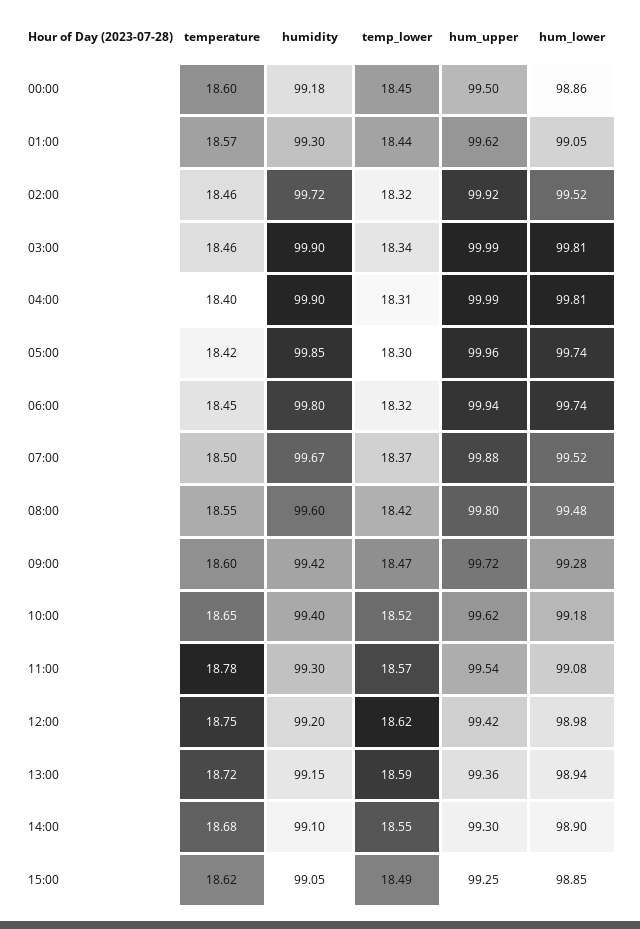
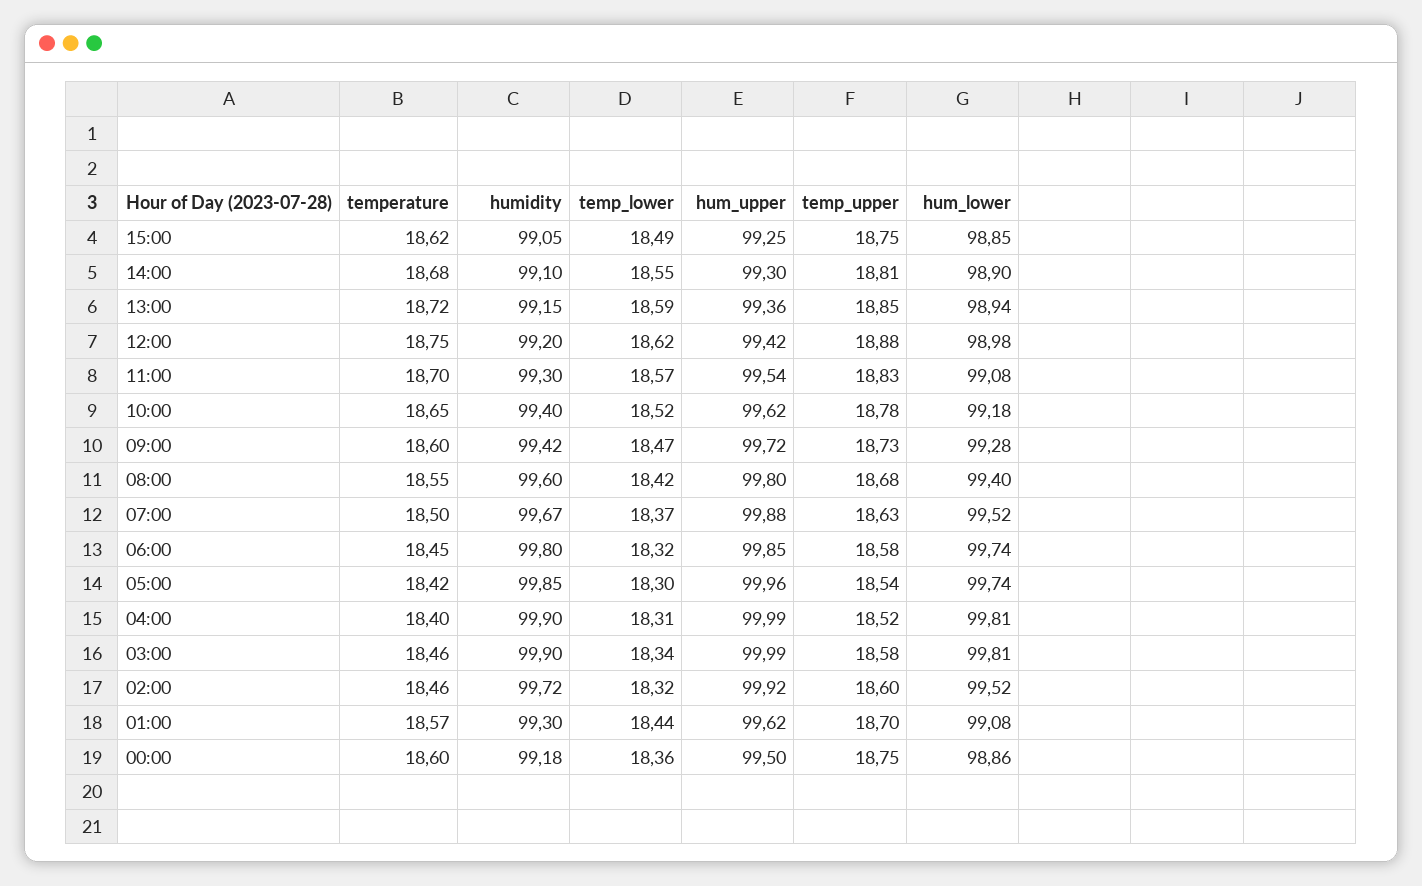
temp_lower, 00:00: 18.45 -> 18.36
hum_lower, 01:00: 99.05 -> 99.08
hum_upper, 06:00: 99.94 -> 99.85
hum_lower, 08:00: 99.48 -> 99.4
temperature, 11:00: 18.78 -> 18.7
temp_upper, 15:00: none -> 18.75
temp_upper, 14:00: none -> 18.81
temp_upper, 13:00: none -> 18.85
temp_upper, 12:00: none -> 18.88
temp_upper, 11:00: none -> 18.83
temp_upper, 10:00: none -> 18.78
temp_upper, 09:00: none -> 18.73
temp_upper, 08:00: none -> 18.68
temp_upper, 07:00: none -> 18.63
temp_upper, 06:00: none -> 18.58
temp_upper, 05:00: none -> 18.54
temp_upper, 04:00: none -> 18.52
temp_upper, 03:00: none -> 18.58
temp_upper, 02:00: none -> 18.6
temp_upper, 01:00: none -> 18.7
temp_upper, 00:00: none -> 18.75

